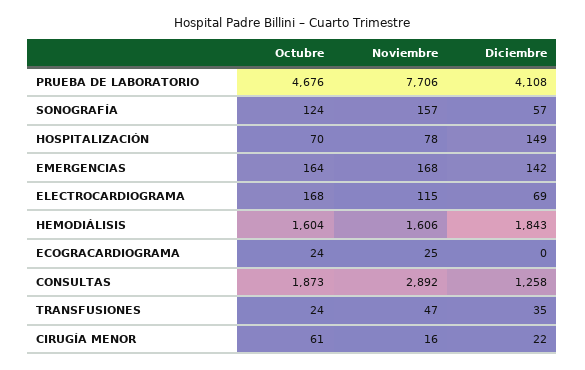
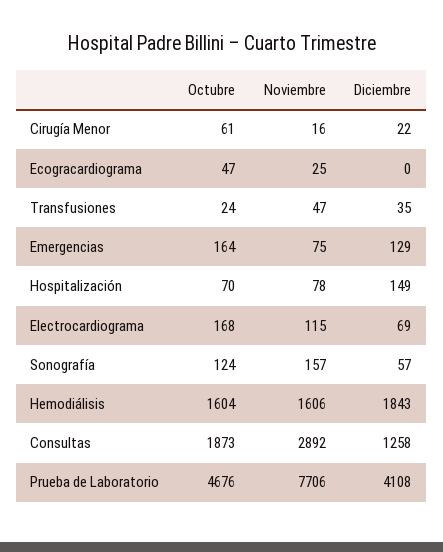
Noviembre, EMERGENCIAS: 168 -> 75
Diciembre, EMERGENCIAS: 142 -> 129
Octubre, ECOGRACARDIOGRAMA: 24 -> 47

